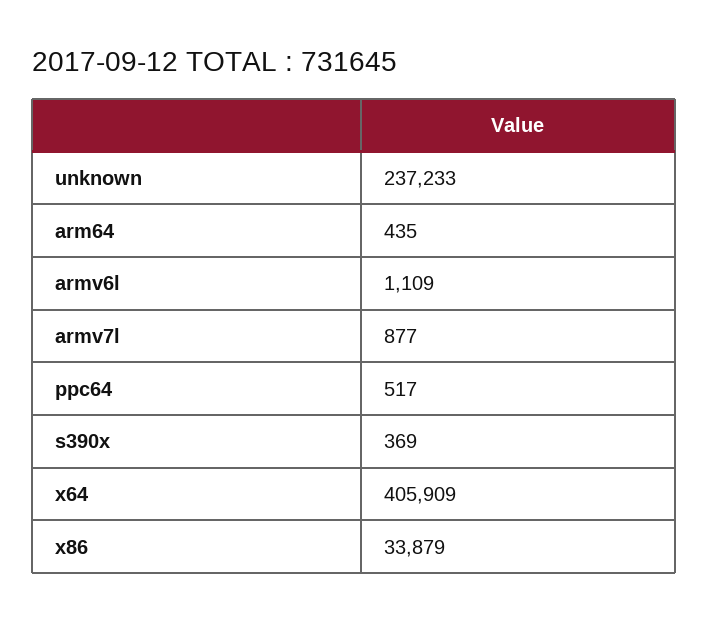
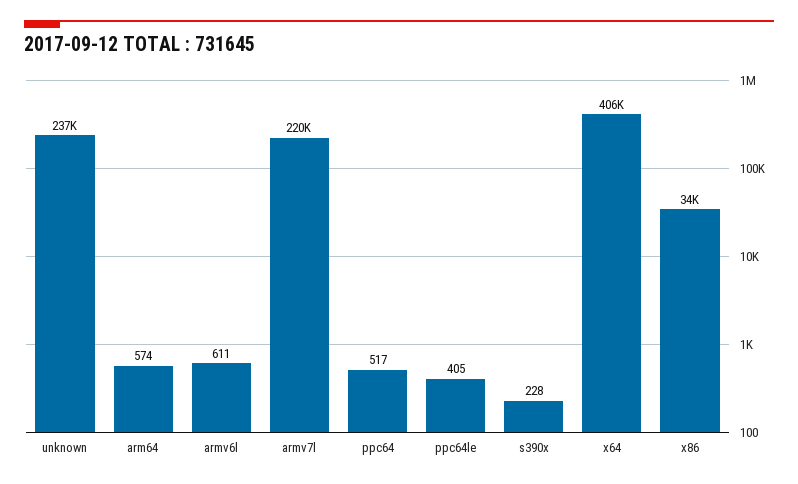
arm64: 435 -> 574
armv6l: 1109 -> 611
armv7l: 877 -> 220000
s390x: 369 -> 228
ppc64le: none -> 405

